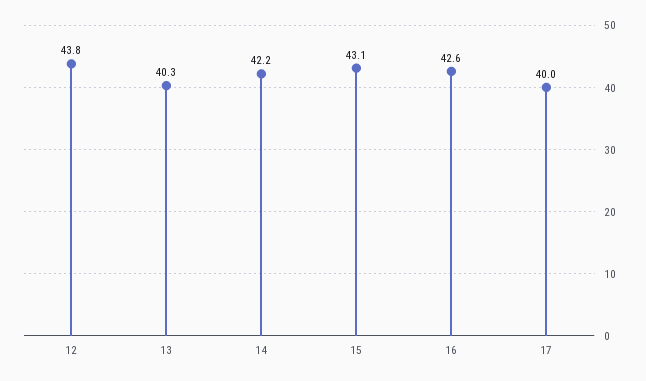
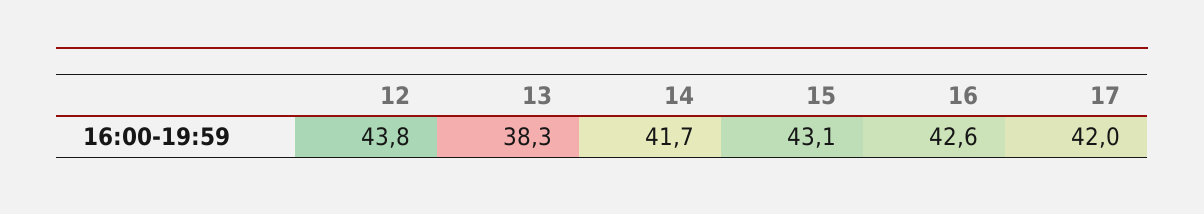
13: 40.3 -> 38.3
14: 42.2 -> 41.7
17: 40 -> 42

